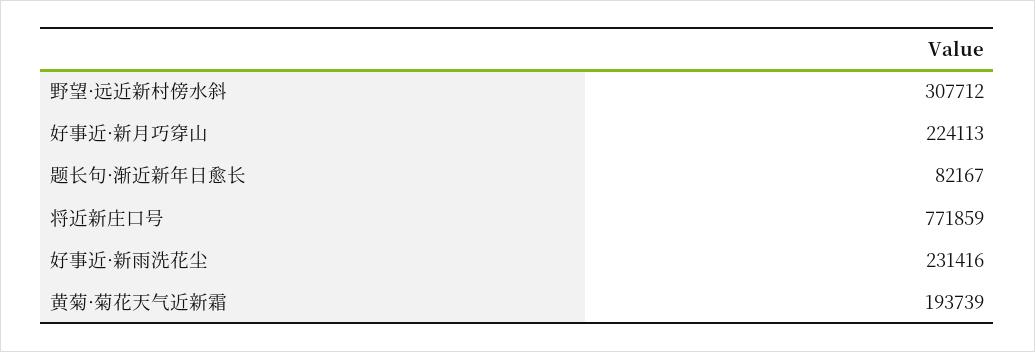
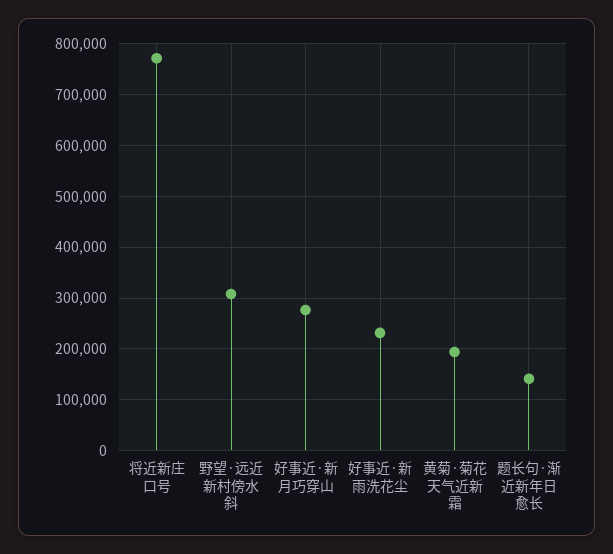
好事近·新月巧穿山: 224113 -> 280000
题长句·渐近新年日愈长: 82167 -> 140000

